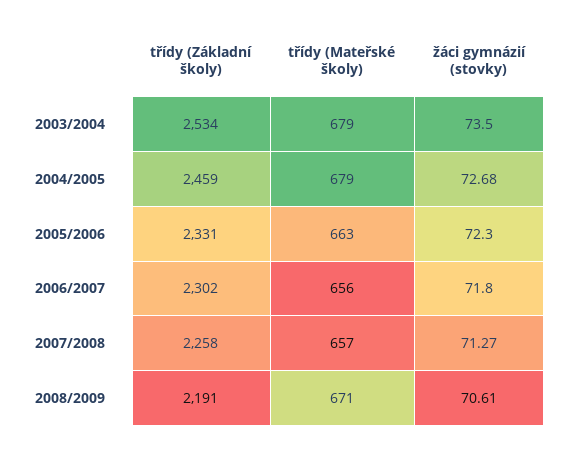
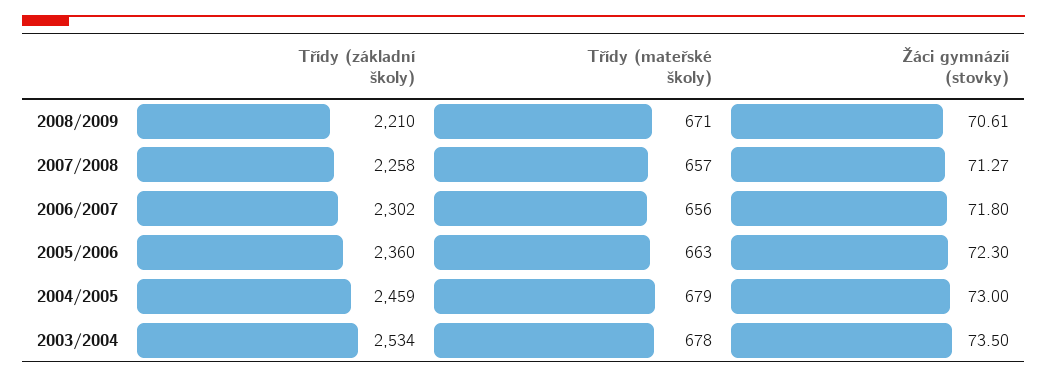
třídy (Mateřské školy), 2003/2004: 679 -> 678
žáci gymnázií (stovky), 2004/2005: 72.68 -> 73
třídy (Základní školy), 2005/2006: 2331 -> 2360
třídy (Základní školy), 2008/2009: 2191 -> 2210

